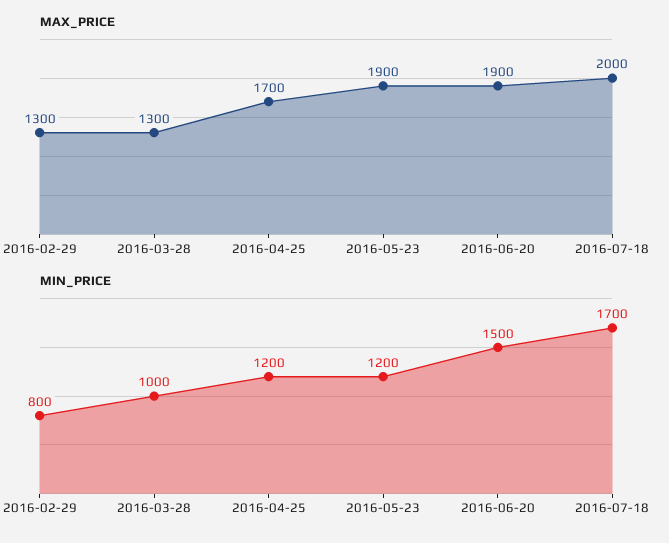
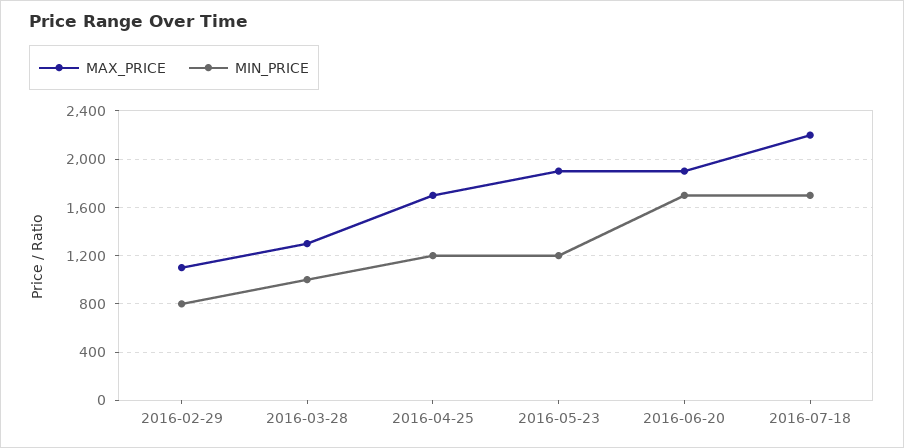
MAX_PRICE, 2016-02-29: 1300 -> 1100
MAX_PRICE, 2016-07-18: 2000 -> 2200
MIN_PRICE, 2016-06-20: 1500 -> 1700

